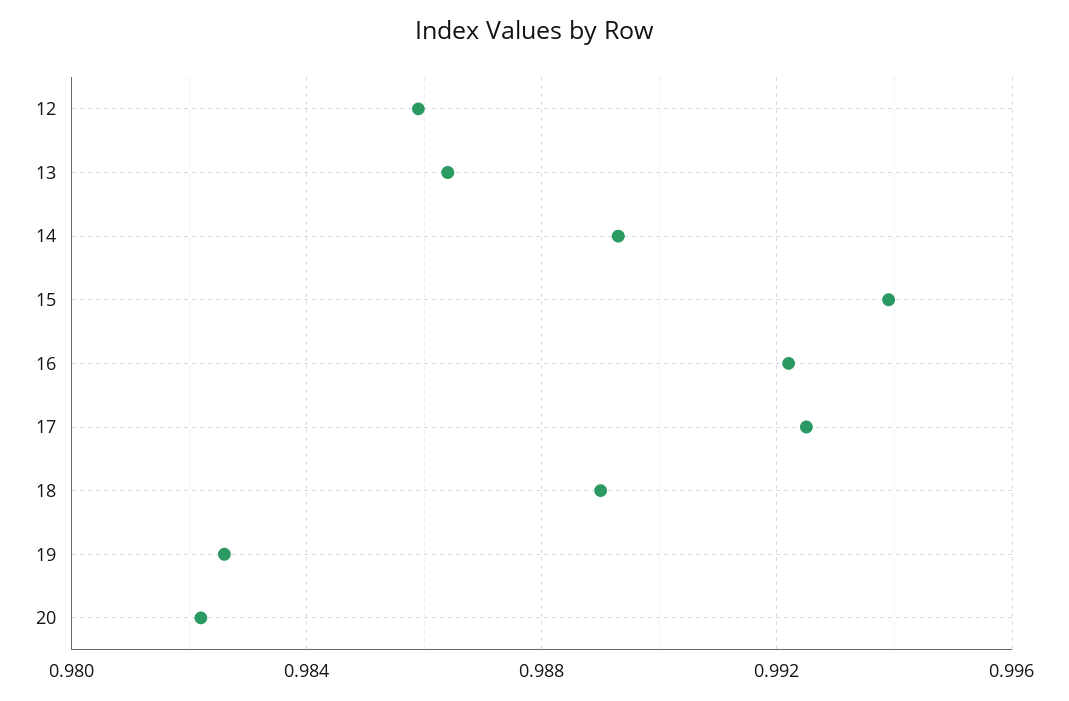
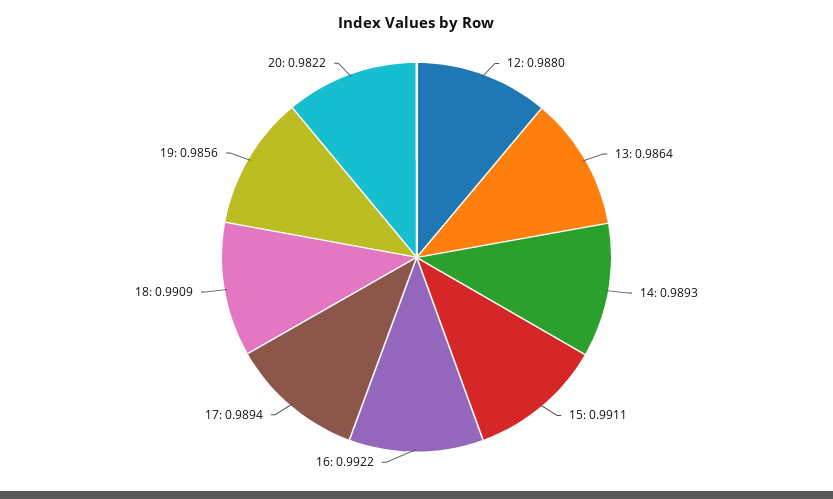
12: 0.986 -> 0.988
15: 0.994 -> 0.9911
17: 0.9925 -> 0.9894
18: 0.989 -> 0.9909
19: 0.9825 -> 0.9856

